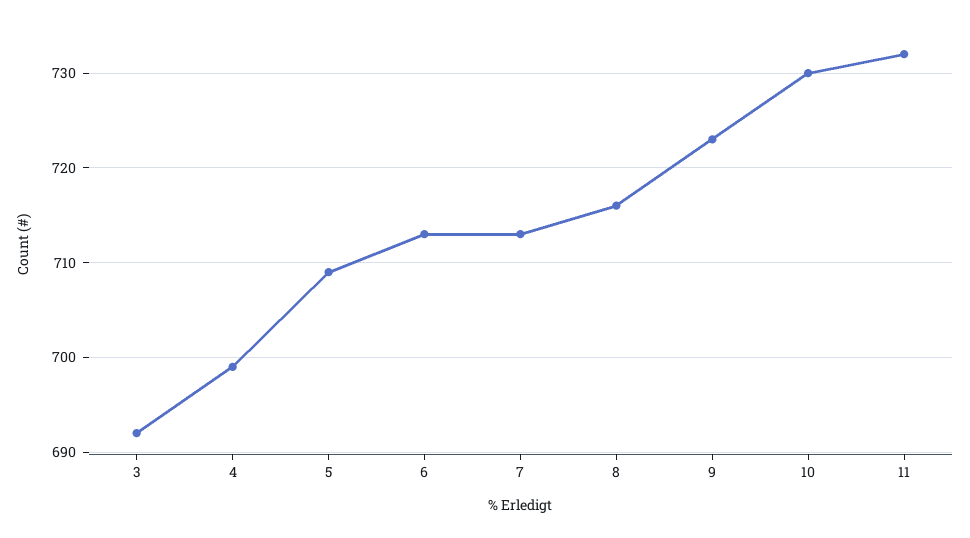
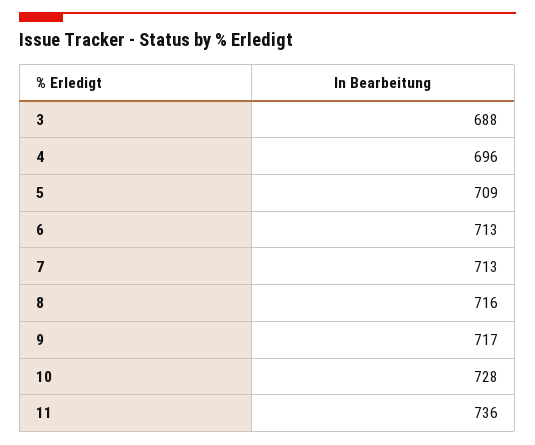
3: 692 -> 688
4: 699 -> 696
9: 723 -> 717
10: 730 -> 728
11: 732 -> 736

